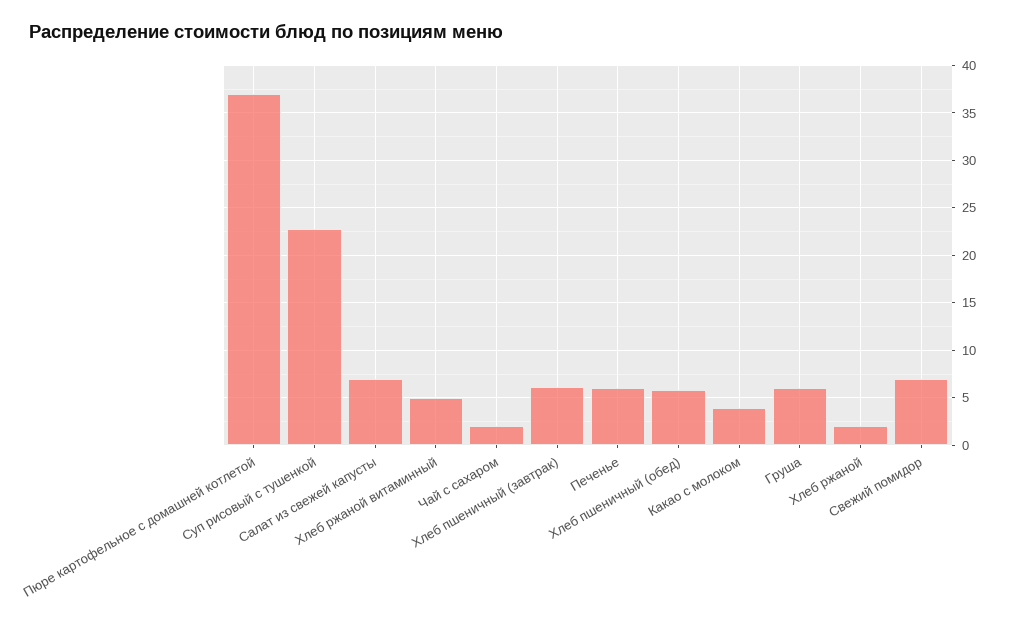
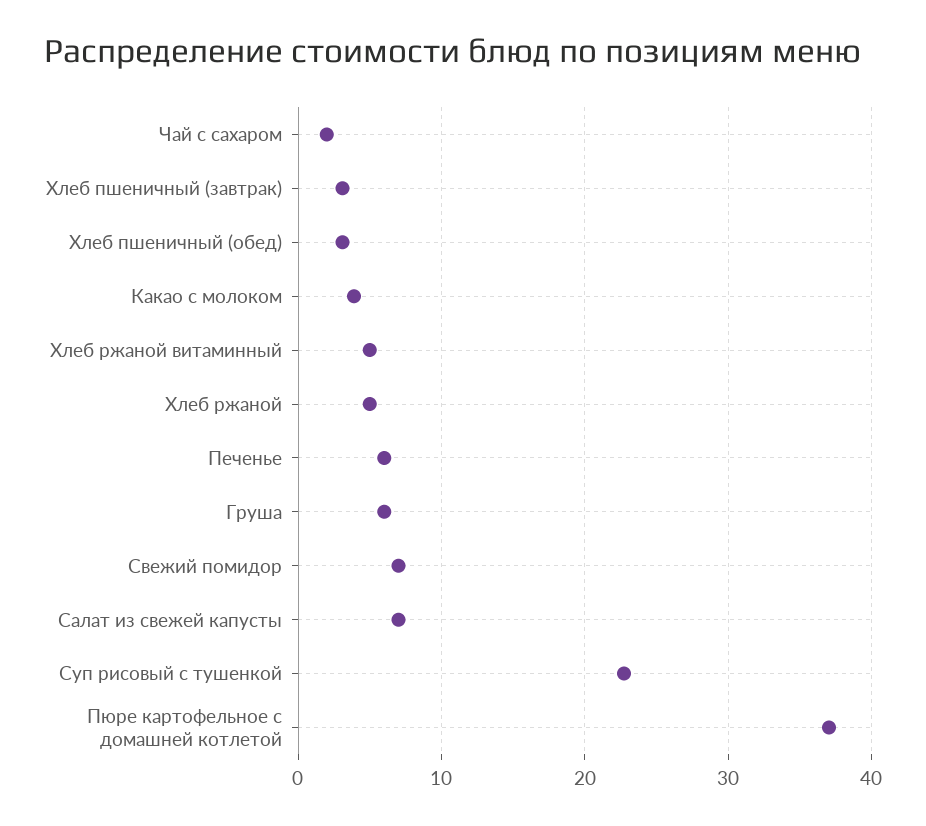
Хлеб пшеничный (завтрак): 6 -> 3
Хлеб пшеничный (обед): 6 -> 3
Хлеб ржаной: 2 -> 5

